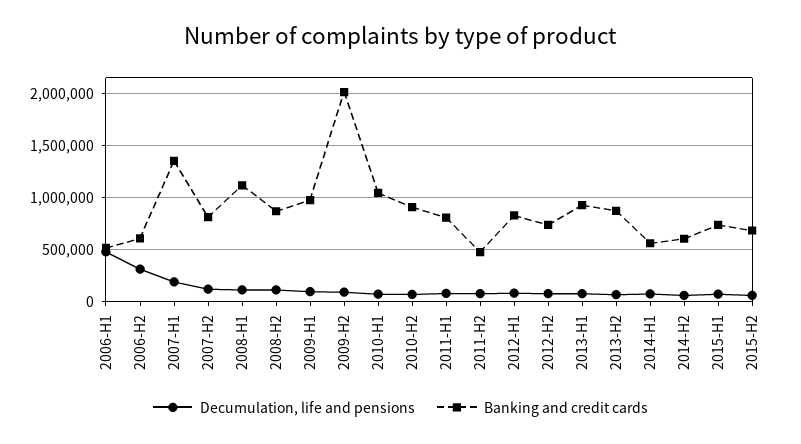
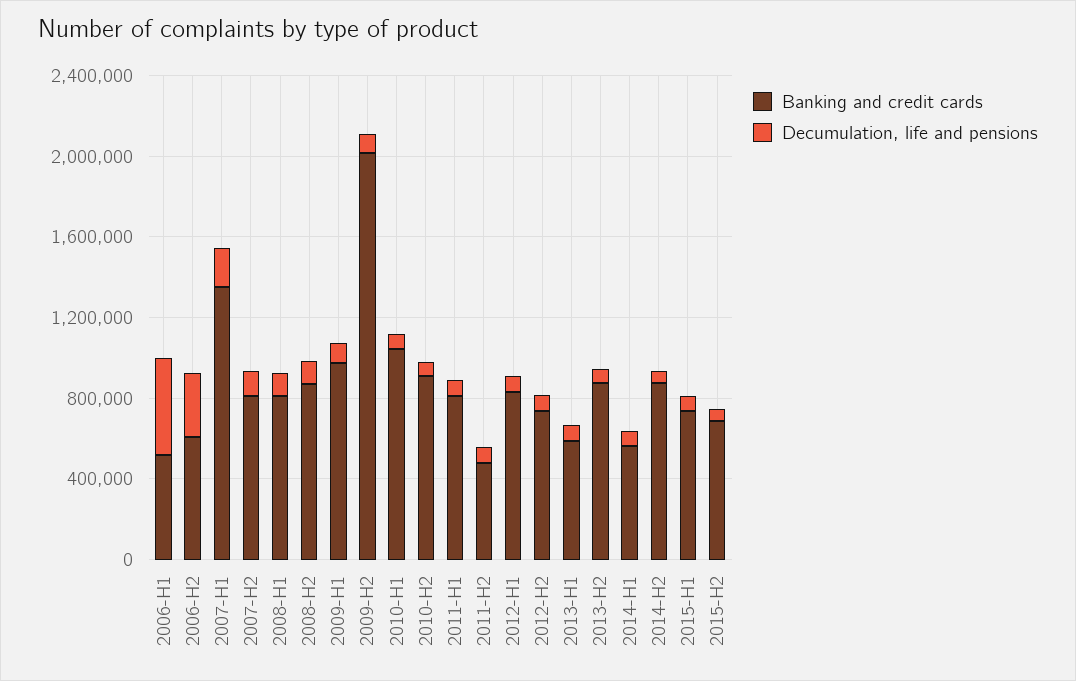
Banking and credit cards, 2008-H1: 1100000 -> 800000
Banking and credit cards, 2013-H1: 900000 -> 600000
Banking and credit cards, 2014-H2: 600000 -> 900000

